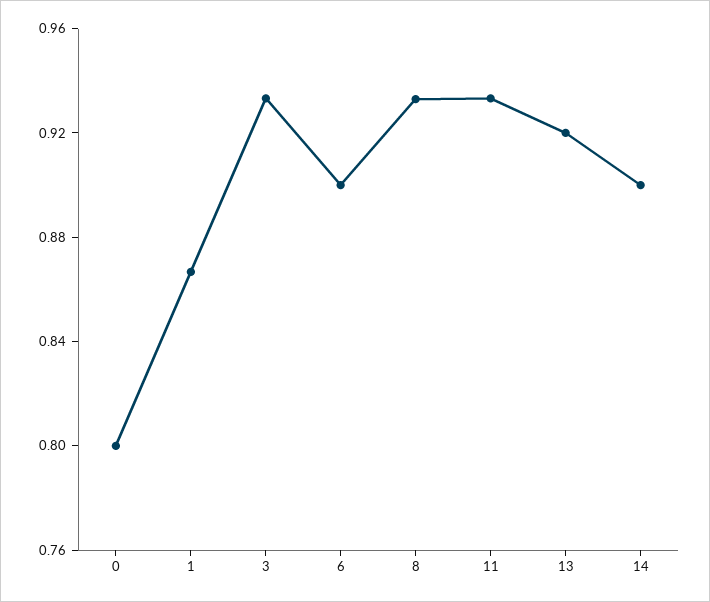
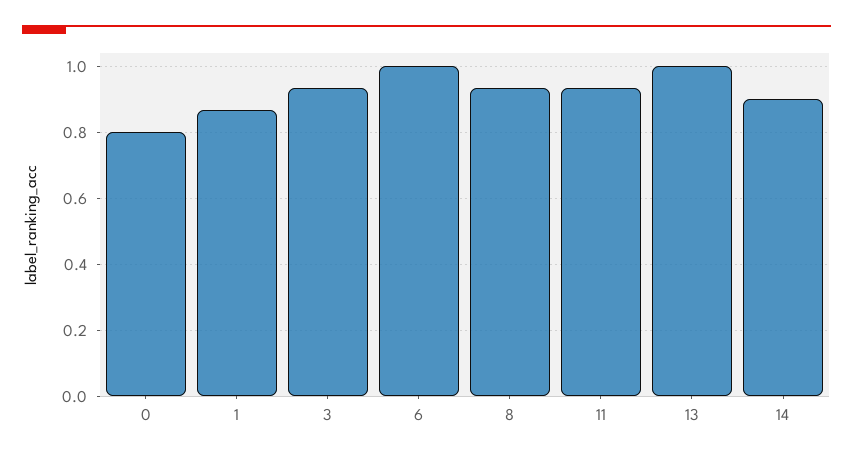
6: 0.9 -> 1
13: 0.92 -> 1

